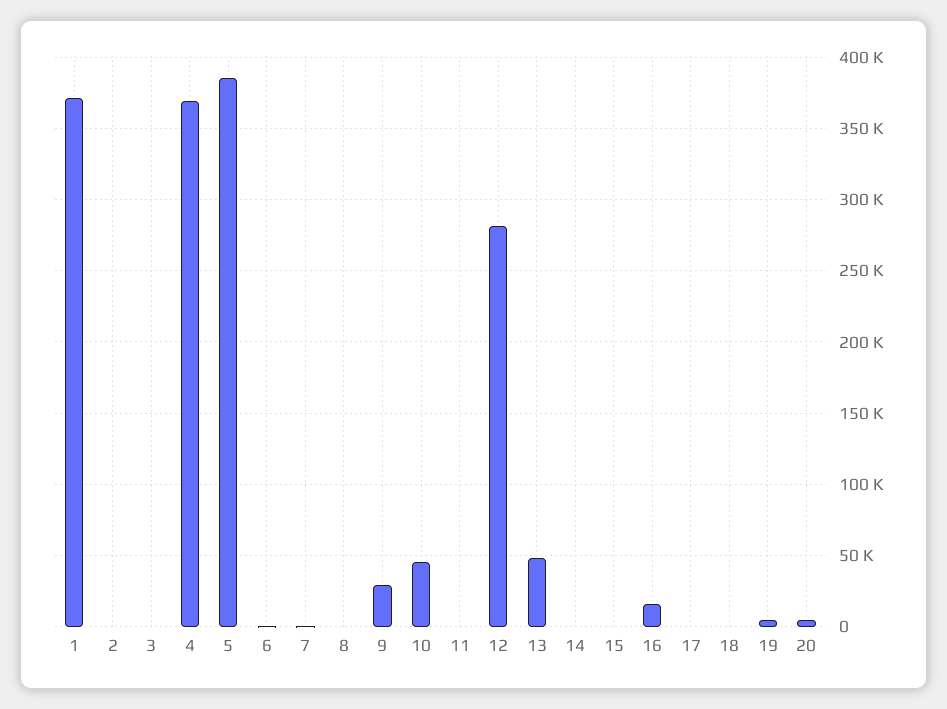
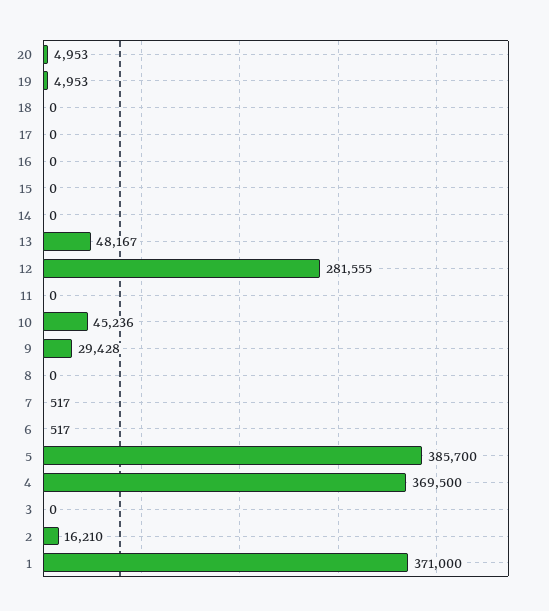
2: 0 -> 16210
16: 15000 -> 0

